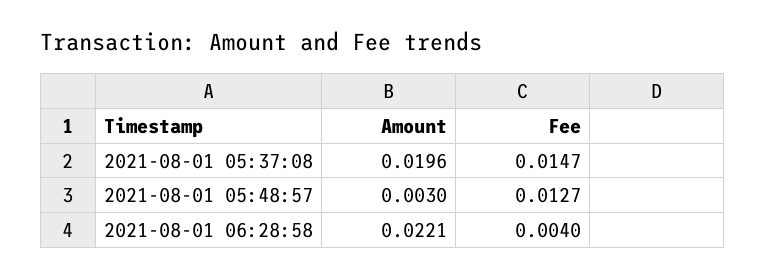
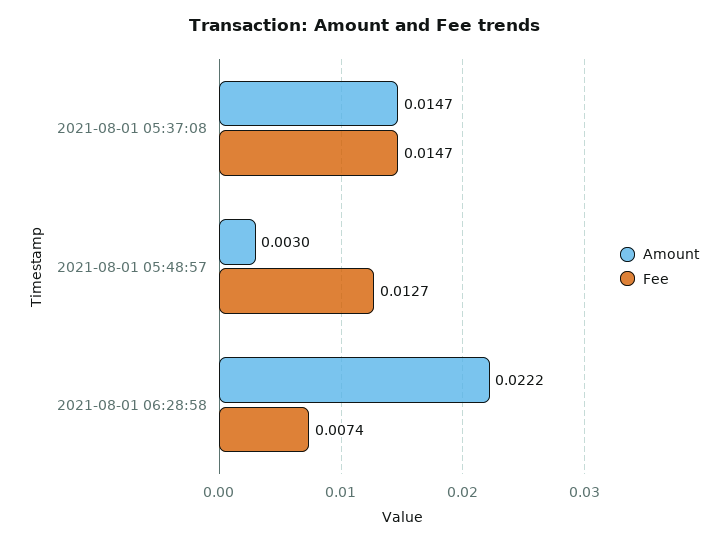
Amount, 2021-08-01 05:37:08: 0.0196 -> 0.0147
Amount, 2021-08-01 06:28:58: 0.0221 -> 0.0222
Fee, 2021-08-01 06:28:58: 0.004 -> 0.0074

